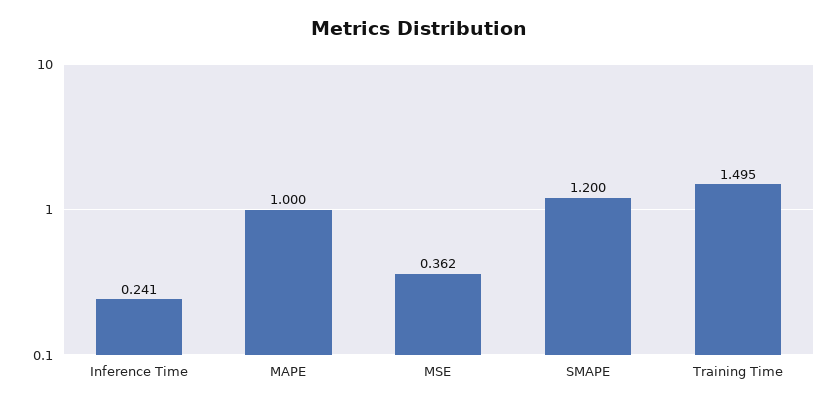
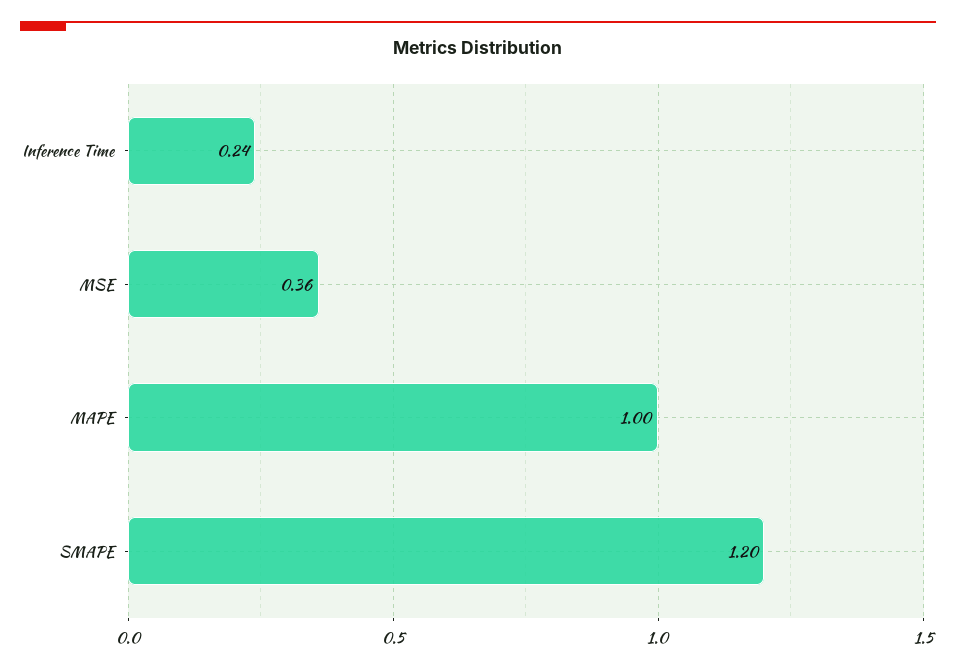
Training Time: 1.495 -> none

